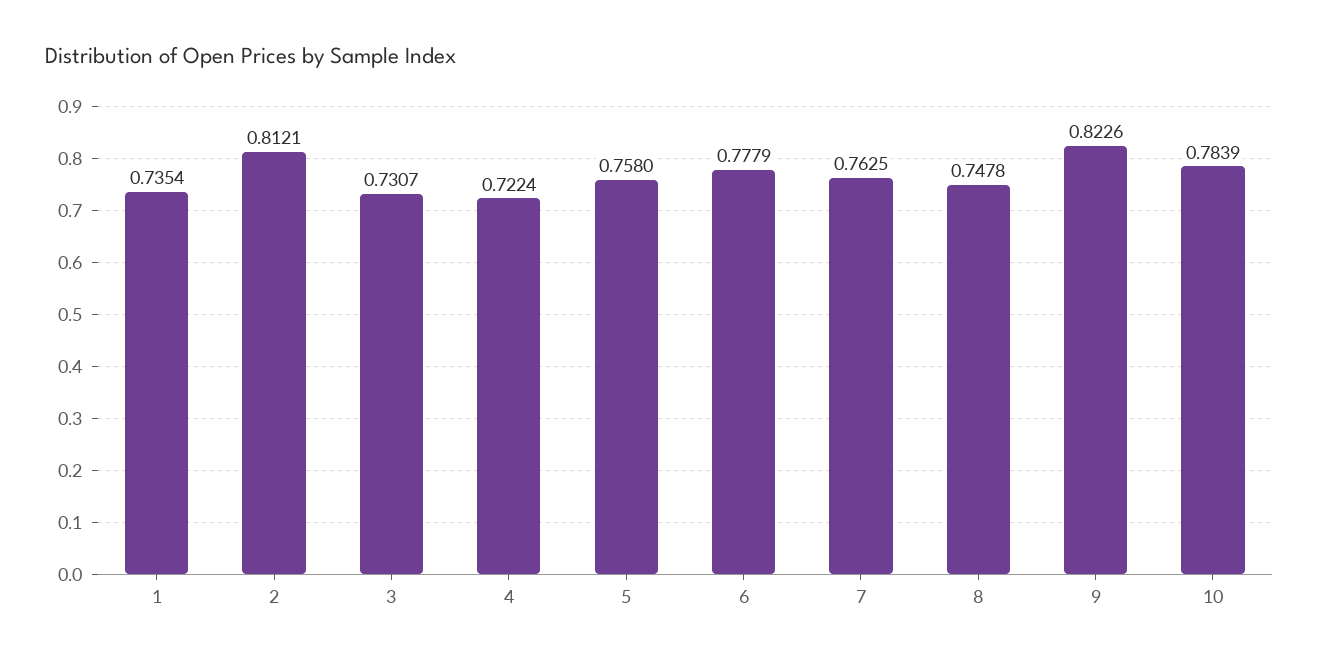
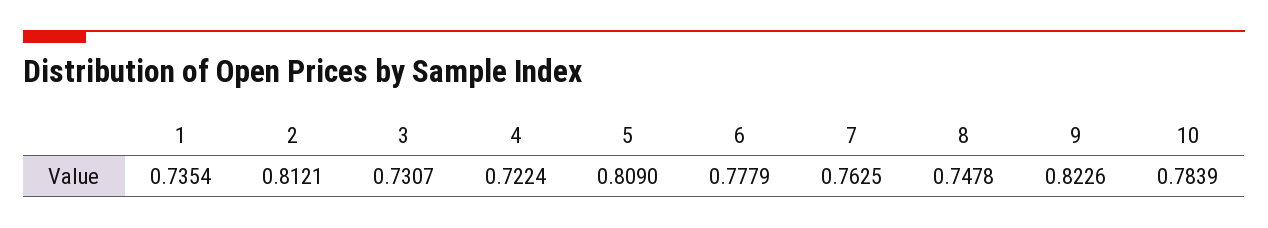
5: 0.758 -> 0.809

